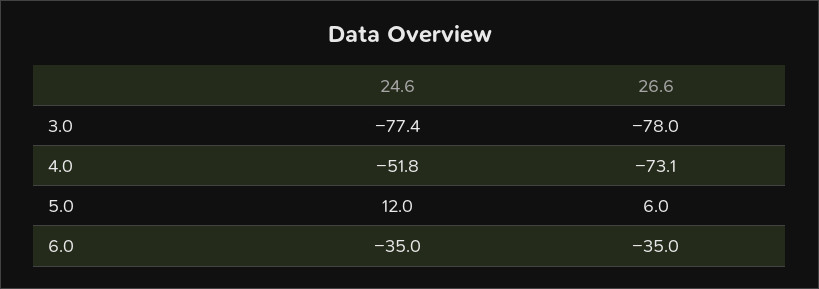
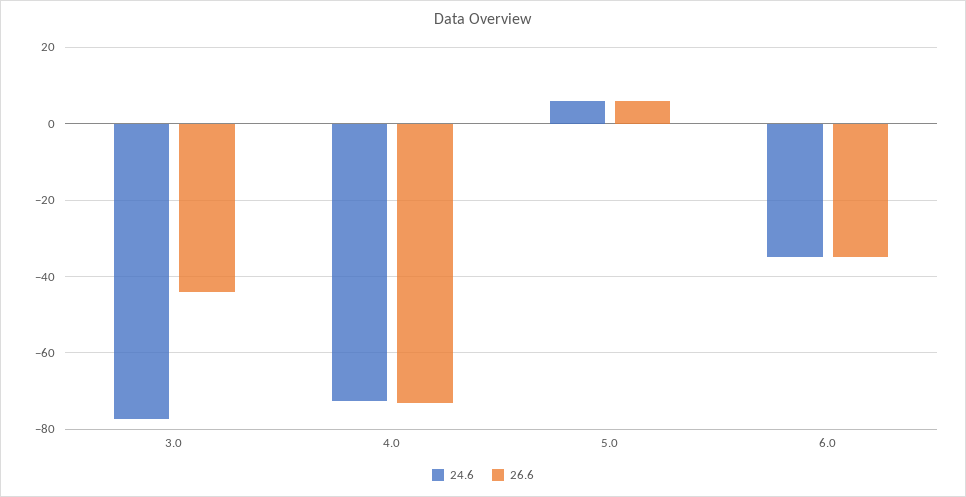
26.6, 3.0: -78 -> -44
24.6, 4.0: -51.8 -> -72
24.6, 5.0: 12 -> 6

